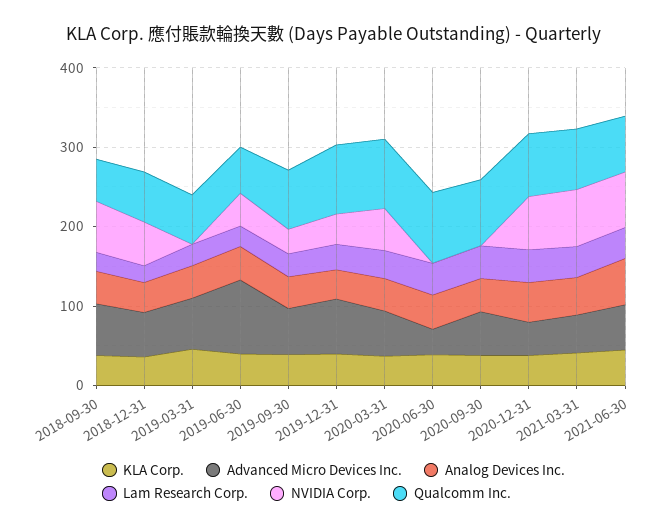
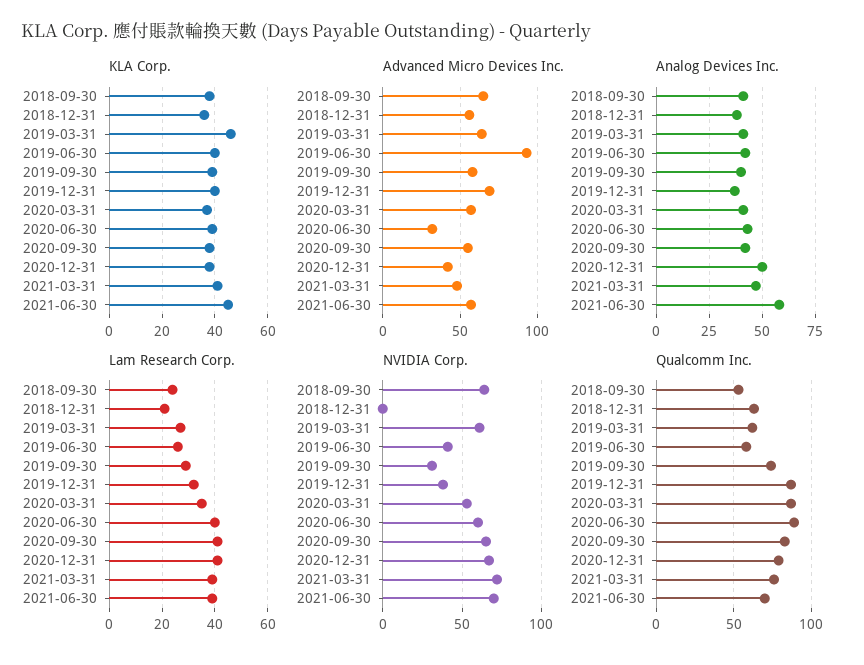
NVIDIA Corp., 2018-12-31: 60 -> 0
NVIDIA Corp., 2019-03-31: 0 -> 60
NVIDIA Corp., 2020-06-30: 0 -> 60
NVIDIA Corp., 2020-09-30: 0 -> 65

